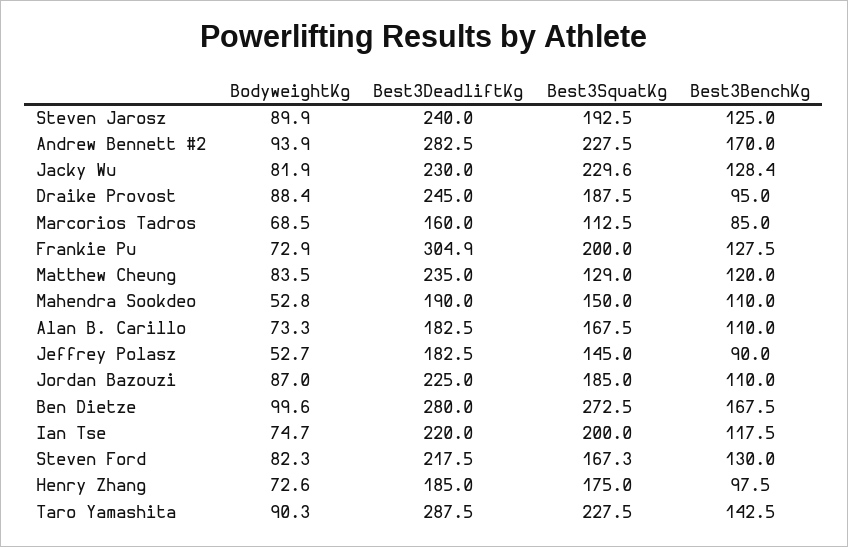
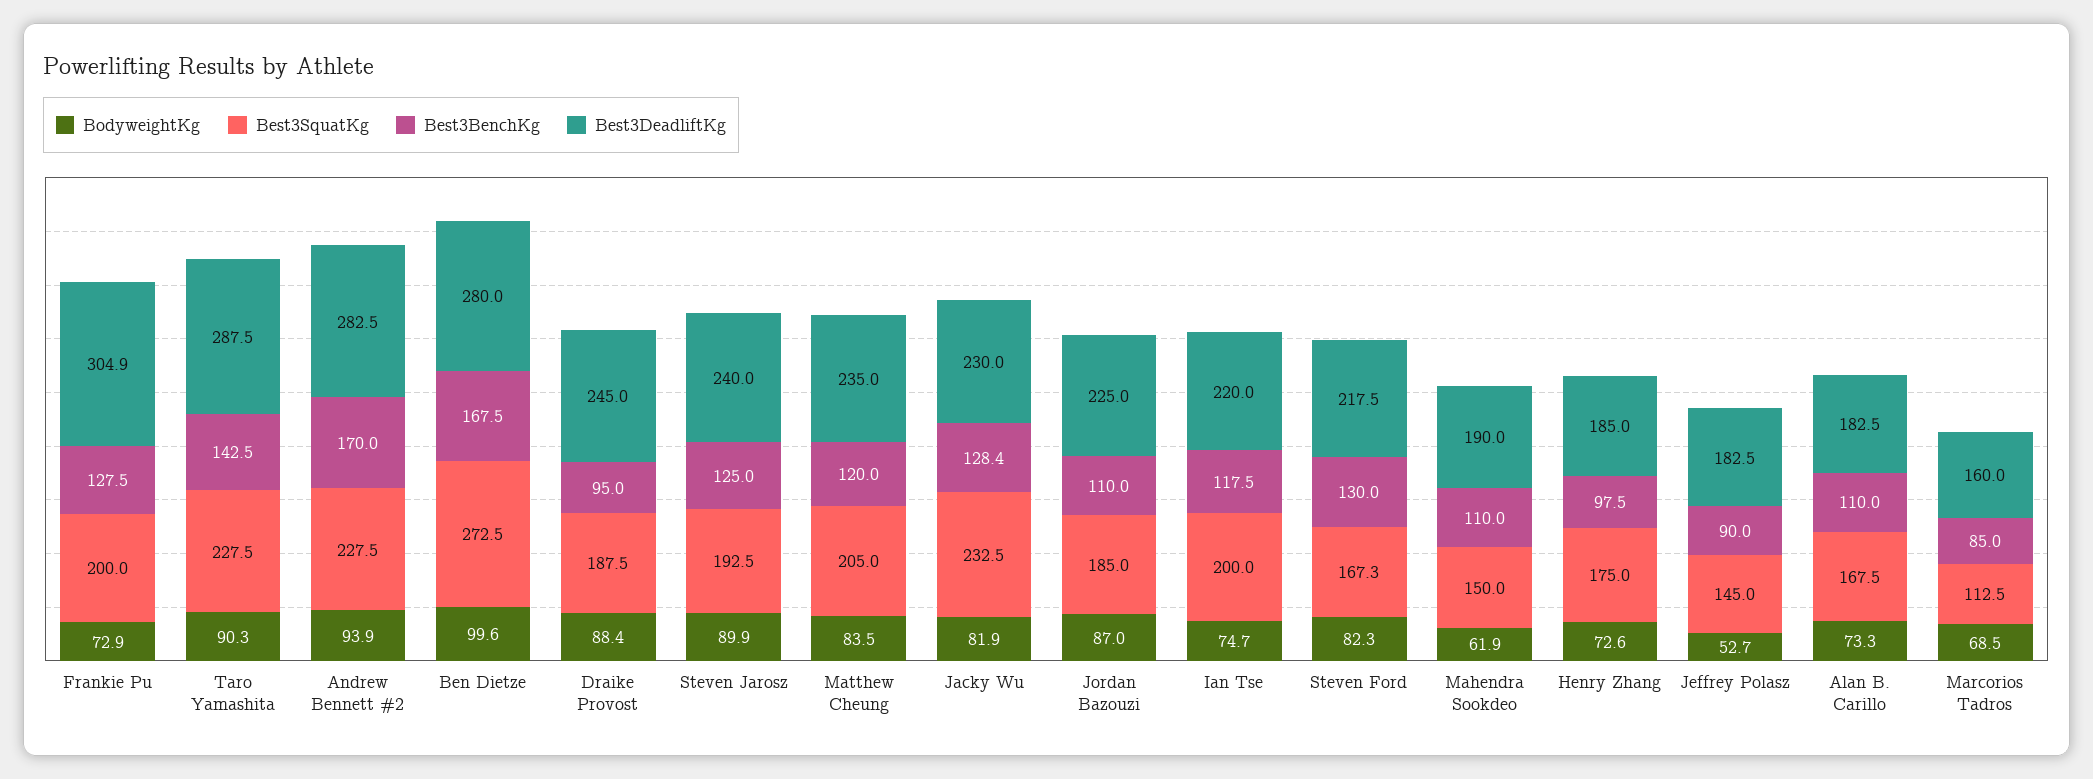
Best3SquatKg, Jacky Wu: 229.6 -> 232.5
Best3SquatKg, Matthew Cheung: 129 -> 205
BodyweightKg, Mahendra Sookdeo: 52.8 -> 61.9

